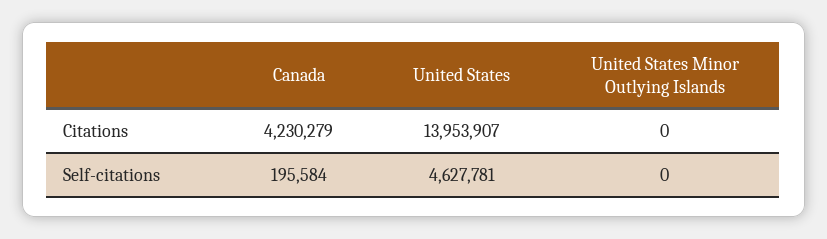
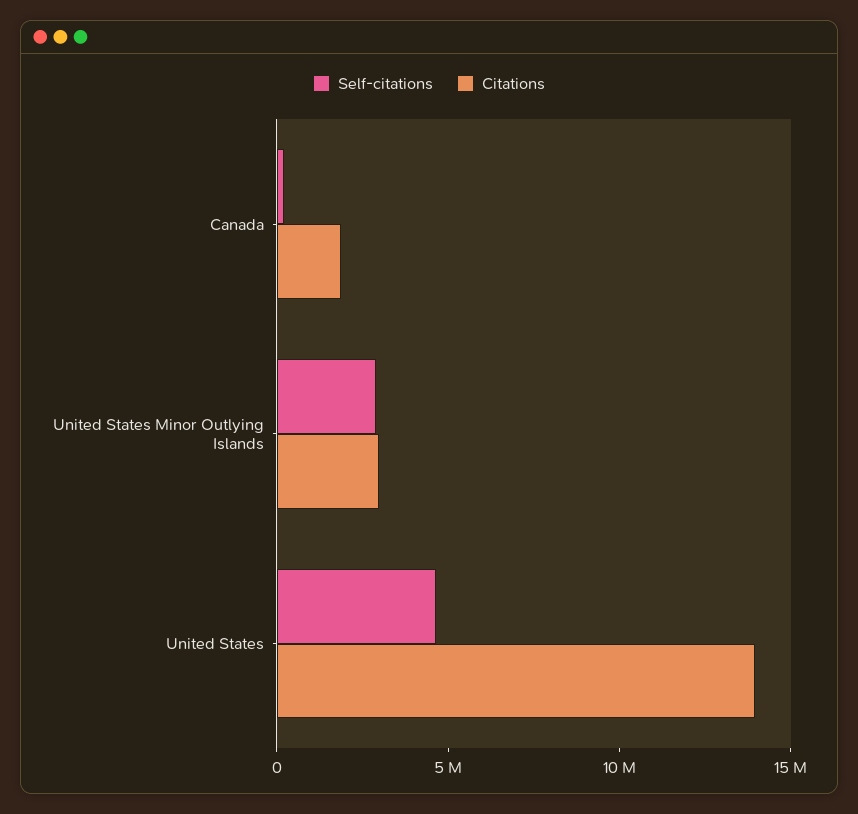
Citations, Canada: 4230279 -> 2000000
Citations, United States Minor Outlying Islands: 0 -> 3000000
Self-citations, United States Minor Outlying Islands: 0 -> 3000000

